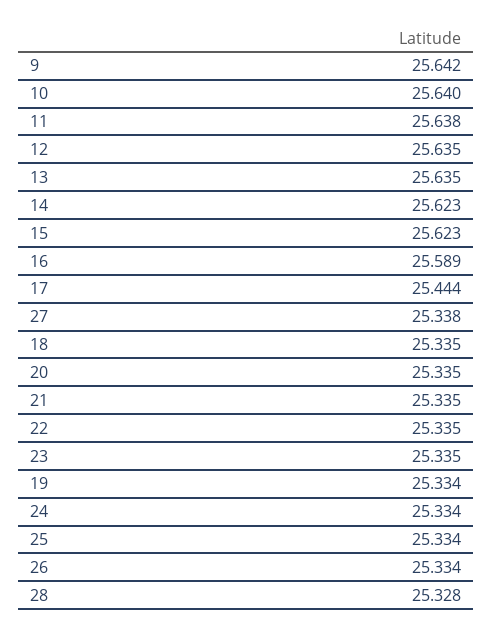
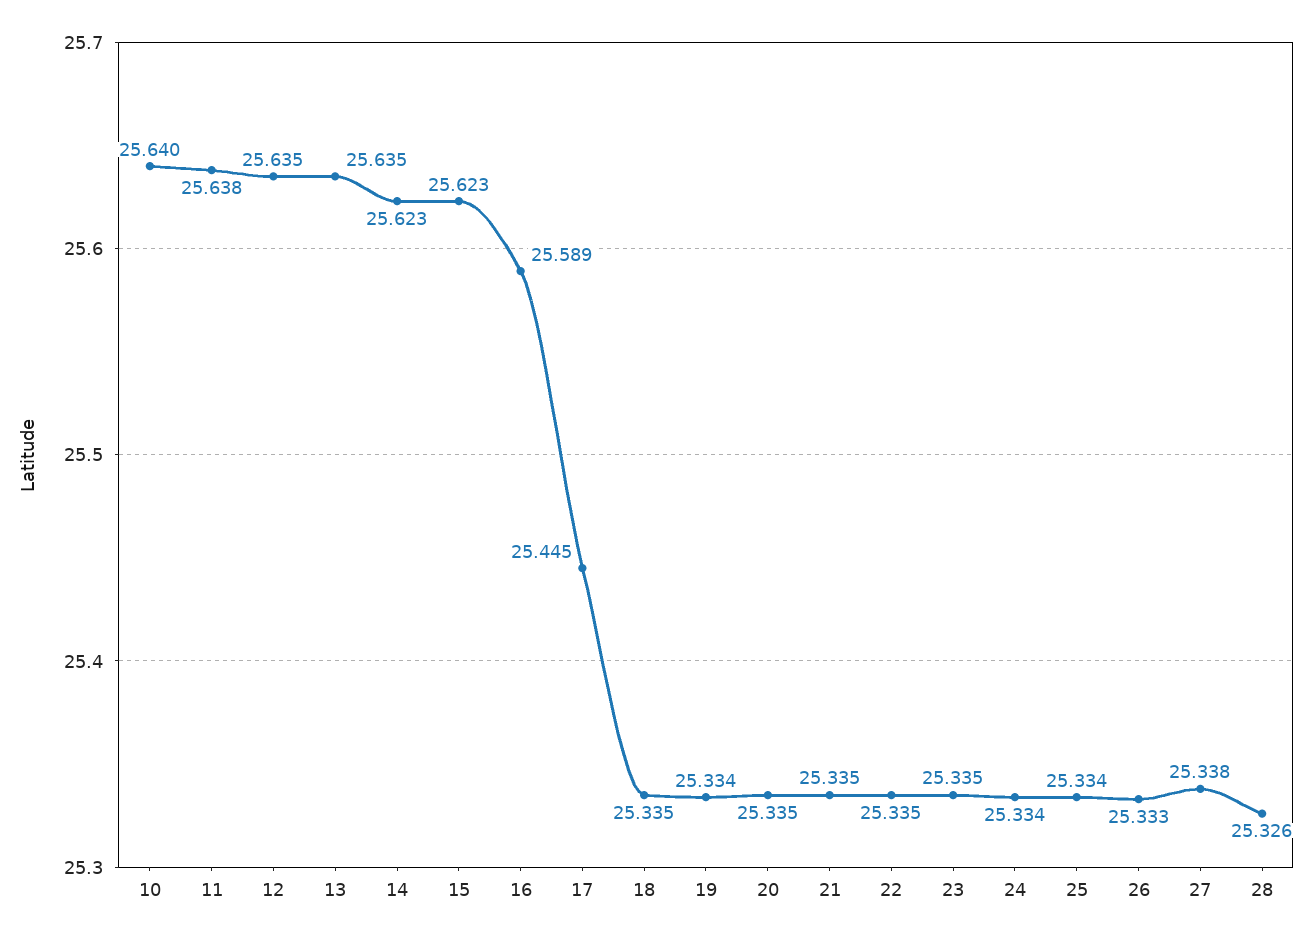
9: 25.642 -> none
17: 25.444 -> 25.445
26: 25.334 -> 25.333
28: 25.328 -> 25.326

